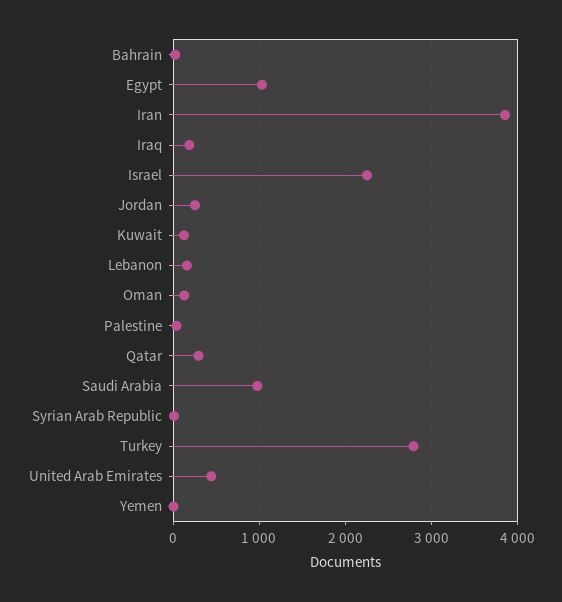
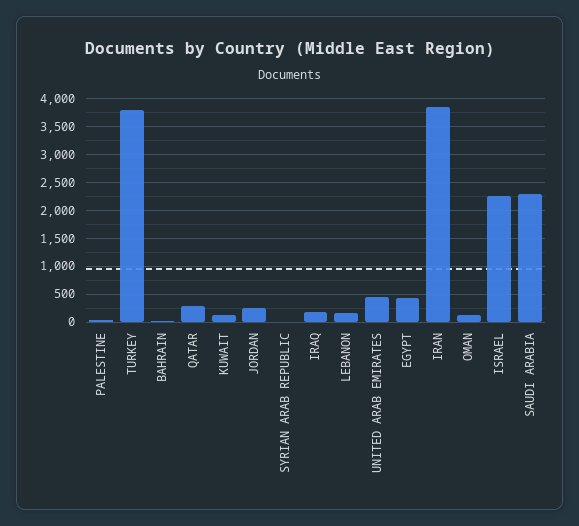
Egypt: 1000 -> 500
Saudi Arabia: 1000 -> 2250
Turkey: 2800 -> 3750
Yemen: 0 -> none

